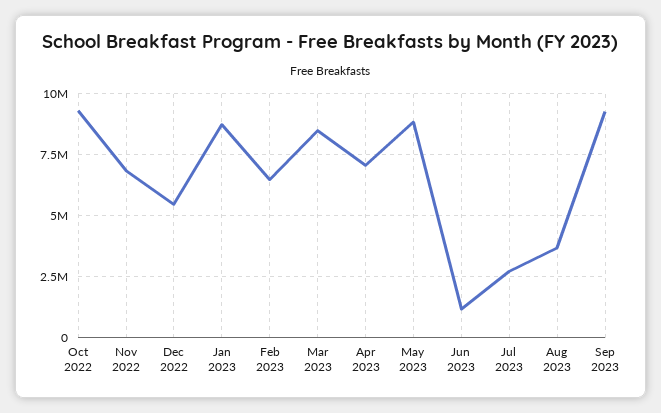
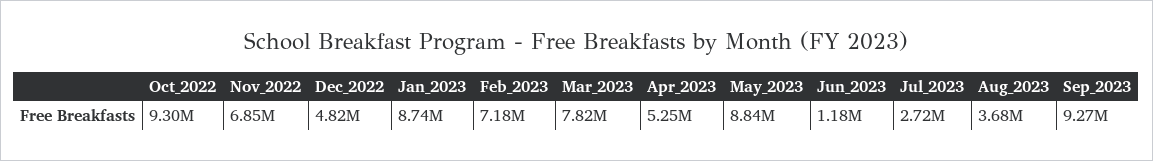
Dec 2022: 5500000 -> 4820000
Feb 2023: 6500000 -> 7180000
Mar 2023: 8500000 -> 7820000
Apr 2023: 7000000 -> 5250000

